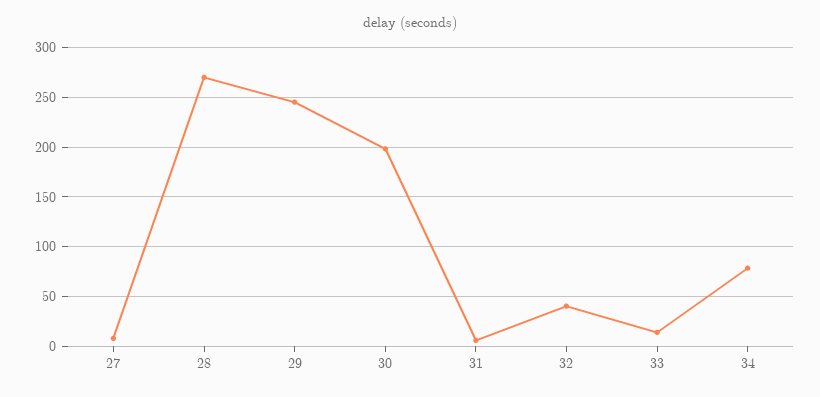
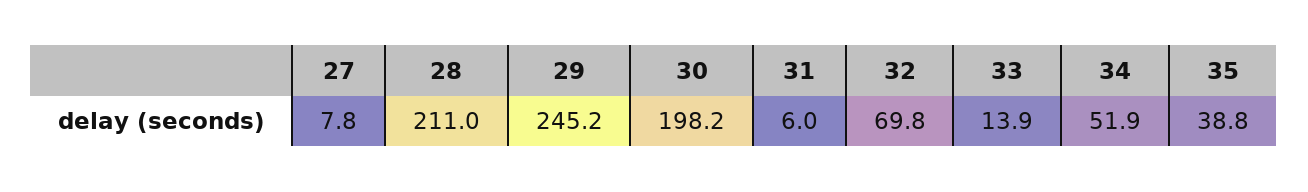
28: 270 -> 211
32: 40 -> 69.8
34: 80 -> 51.9
35: none -> 38.8

